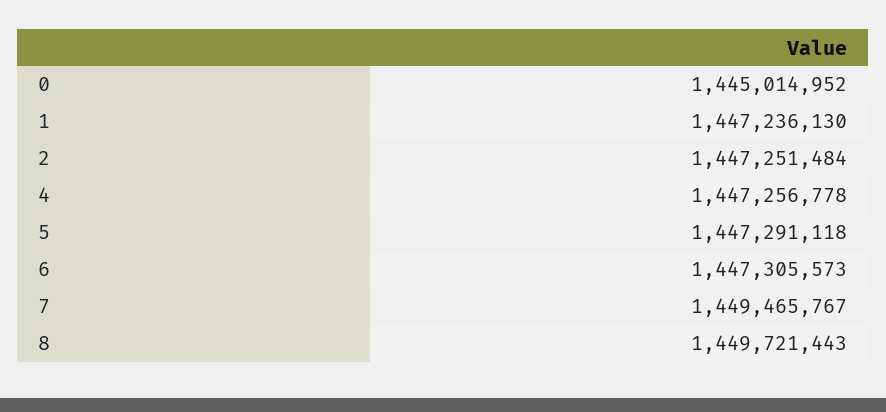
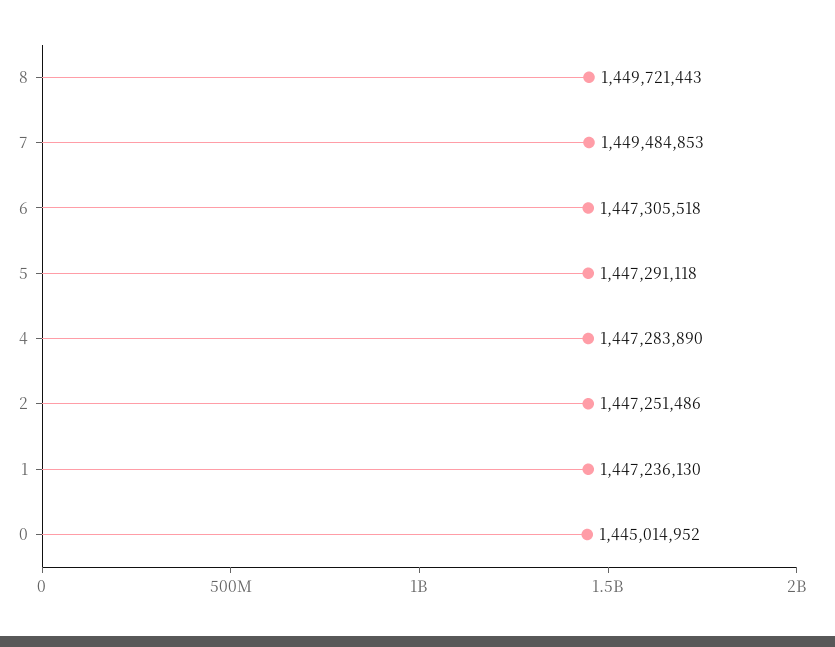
2: 1447251484 -> 1447251486
4: 1447256778 -> 1447283890
6: 1447305573 -> 1447305518
7: 1449465767 -> 1449484853

